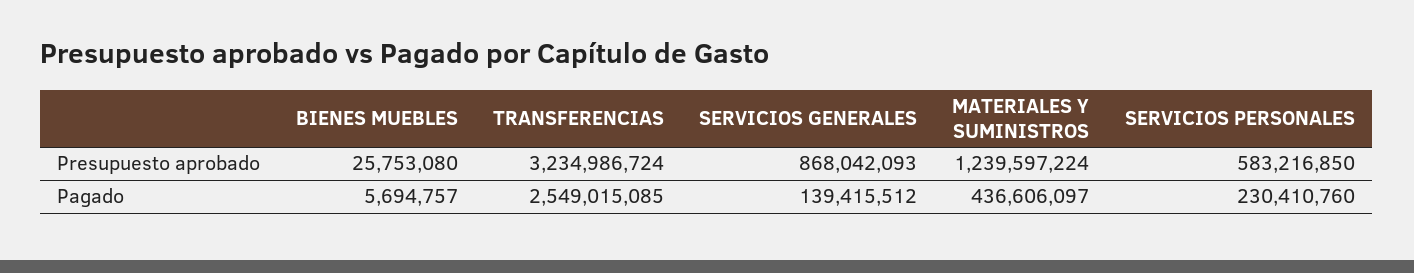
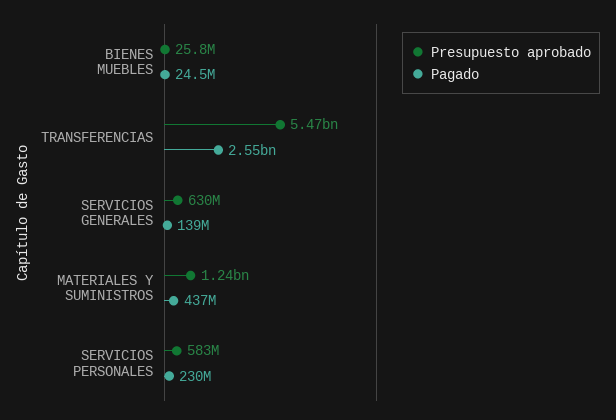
Presupuesto aprobado, TRANSFERENCIAS: 3234986724 -> 5470000000
Presupuesto aprobado, SERVICIOS GENERALES: 868042093 -> 630000000
Pagado, BIENES MUEBLES: 5694757 -> 24500000

